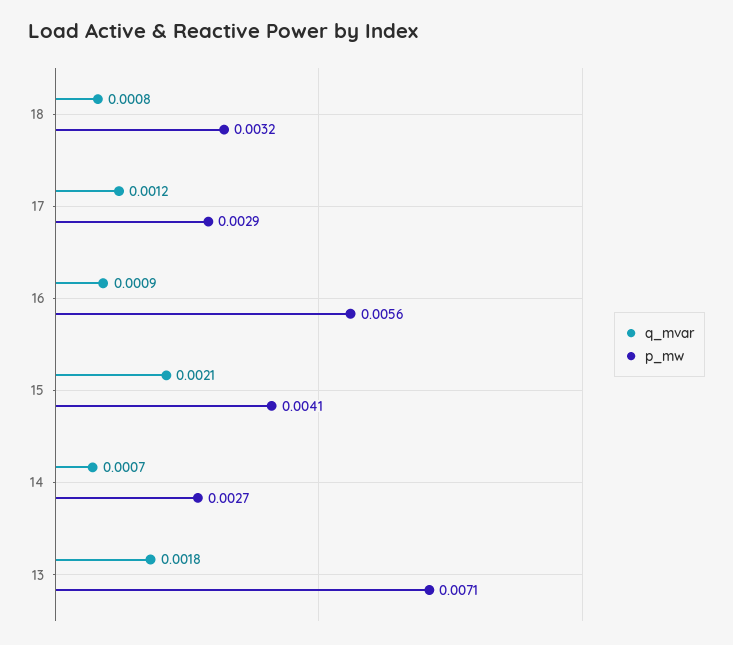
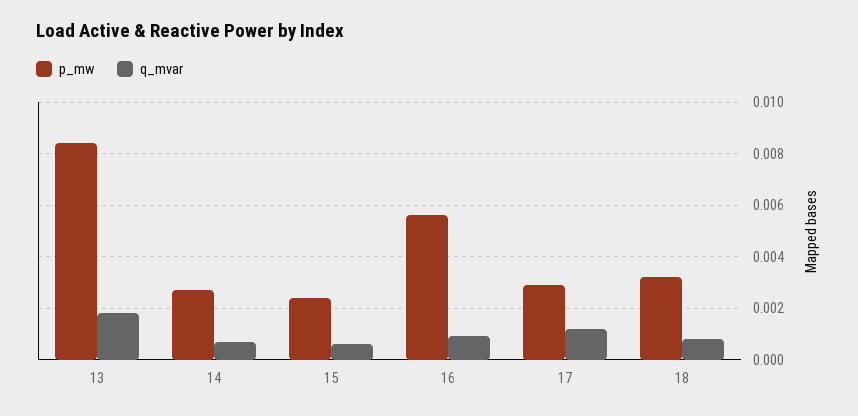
q_mvar, 15: 0.0021 -> 0.0005
p_mw, 15: 0.0041 -> 0.0025
p_mw, 13: 0.0071 -> 0.0085

